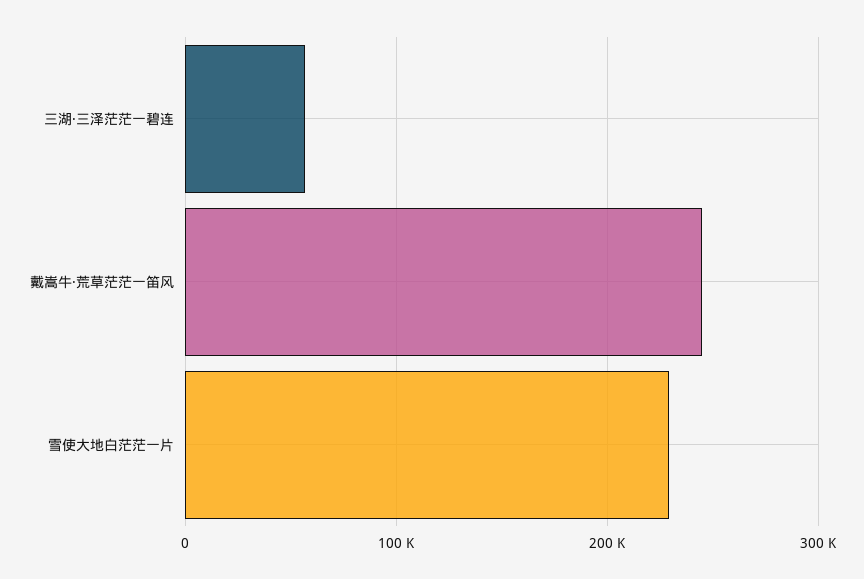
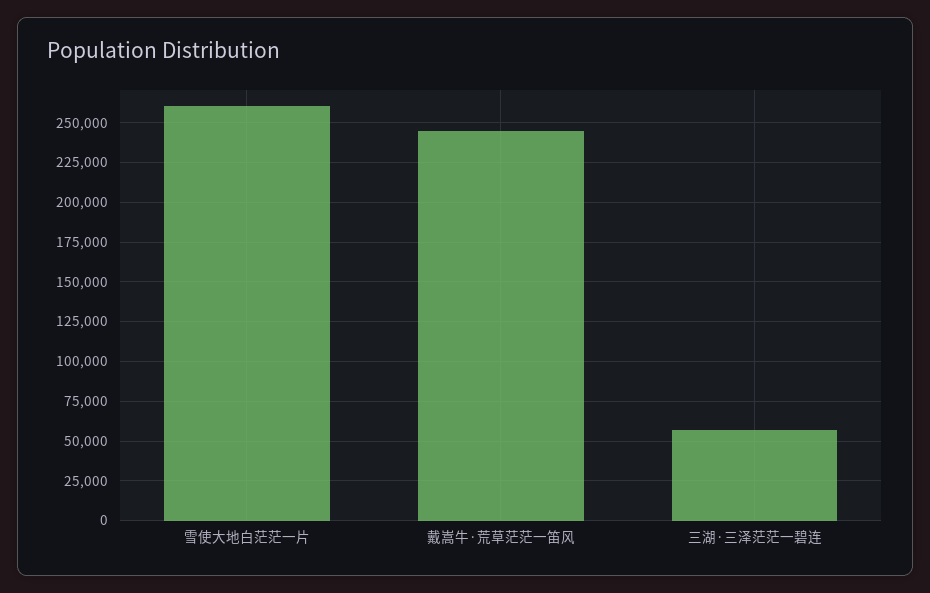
雪使大地白茫茫一片: 230000 -> 260000

